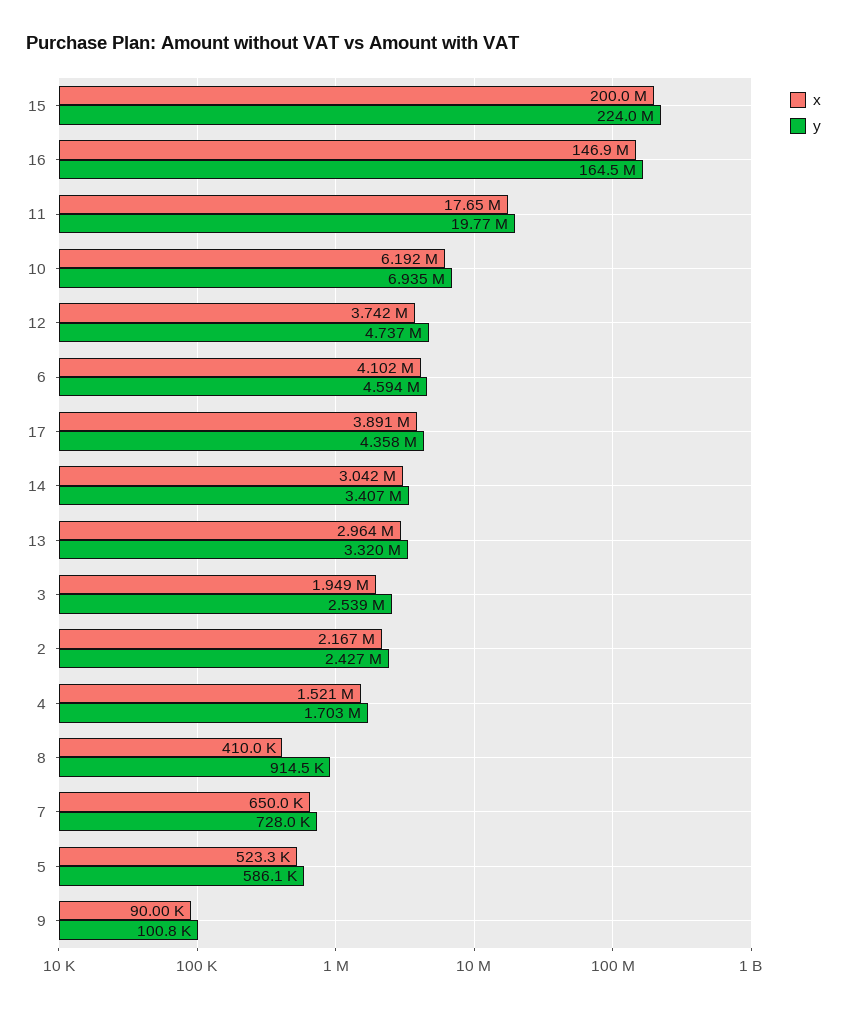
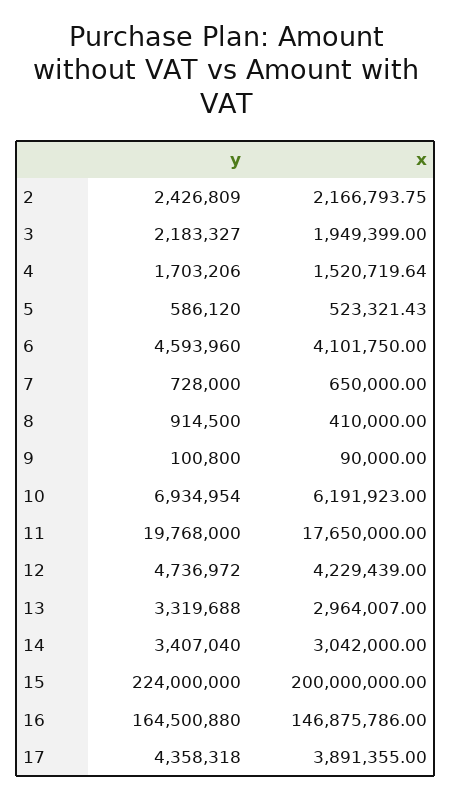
x, 12: 3742000 -> 4229439
y, 3: 2539000 -> 2183327

